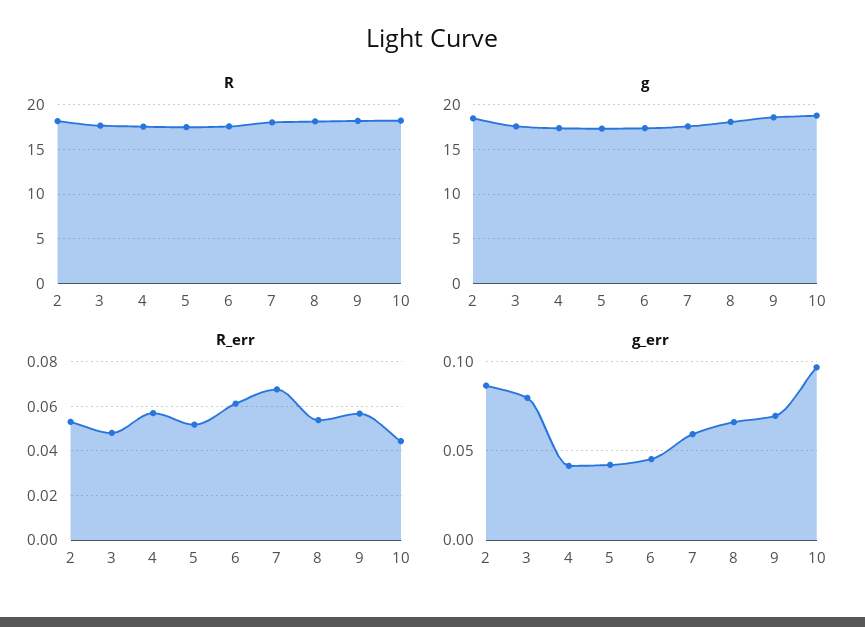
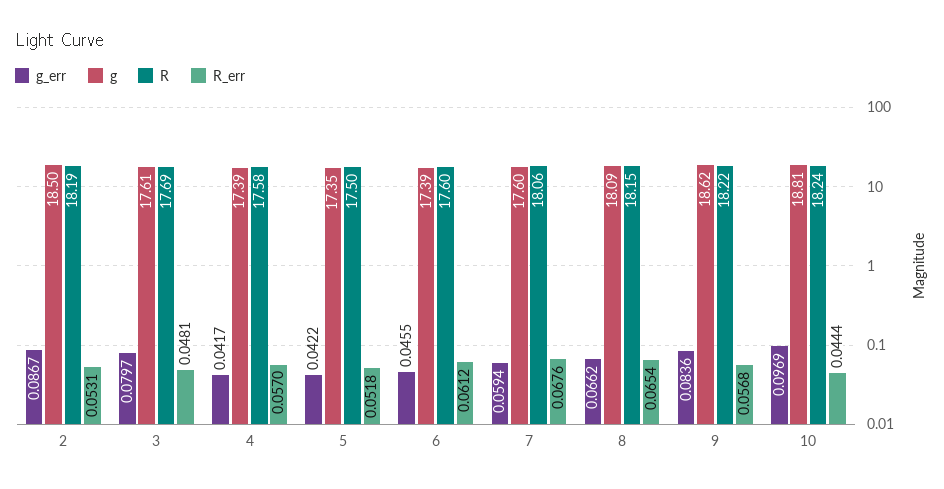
R_err, 8: 0.055 -> 0.0654
g_err, 9: 0.07 -> 0.0836

